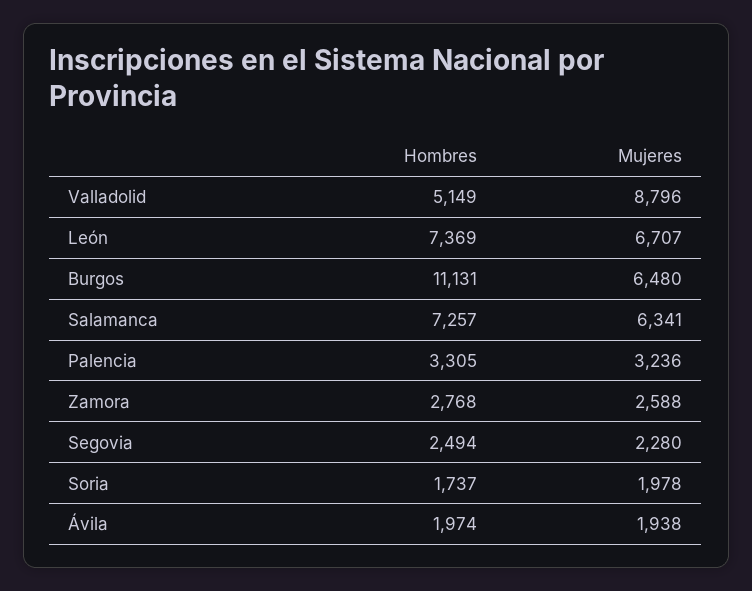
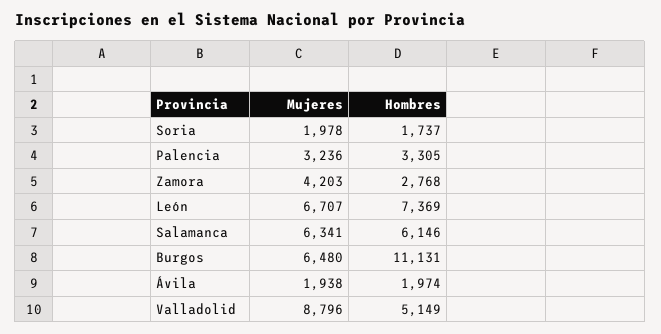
Hombres, Salamanca: 7257 -> 6146
Mujeres, Zamora: 2588 -> 4203
Hombres, Segovia: 2494 -> none
Mujeres, Segovia: 2280 -> none

